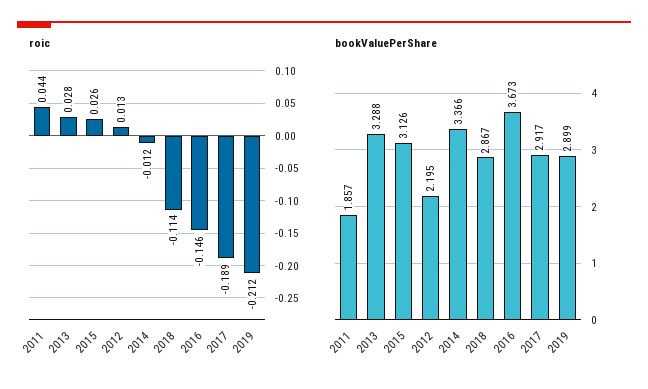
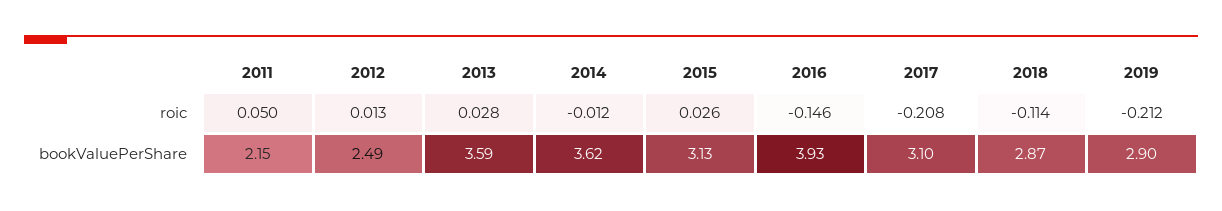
roic, 2011: 0.044 -> 0.05
roic, 2017: -0.189 -> -0.208
bookValuePerShare, 2011: 1.857 -> 2.15
bookValuePerShare, 2013: 3.288 -> 3.59
bookValuePerShare, 2012: 2.195 -> 2.49
bookValuePerShare, 2014: 3.366 -> 3.62
bookValuePerShare, 2016: 3.673 -> 3.93
bookValuePerShare, 2017: 2.917 -> 3.1

